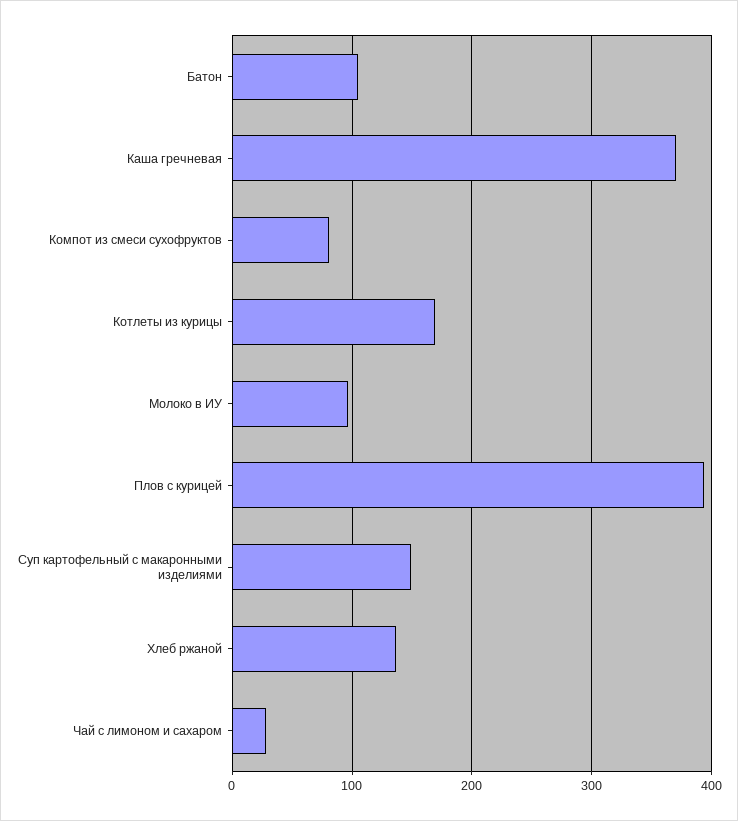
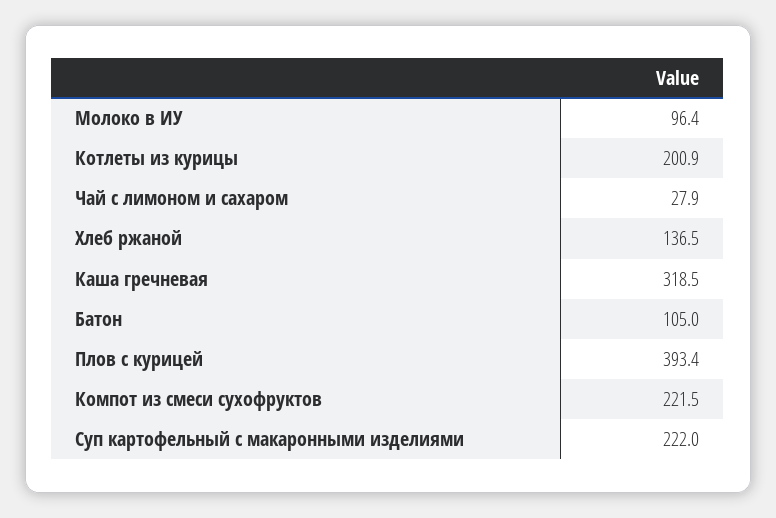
Каша гречневая: 370 -> 318.5
Компот из смеси сухофруктов: 80 -> 221.5
Котлеты из курицы: 170 -> 200.9
Суп картофельный с макаронными изделиями: 150 -> 222

